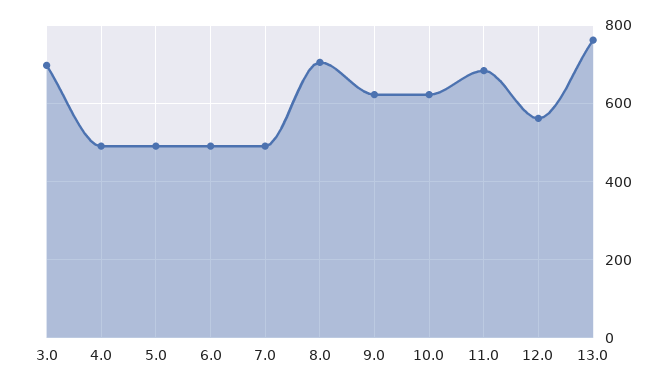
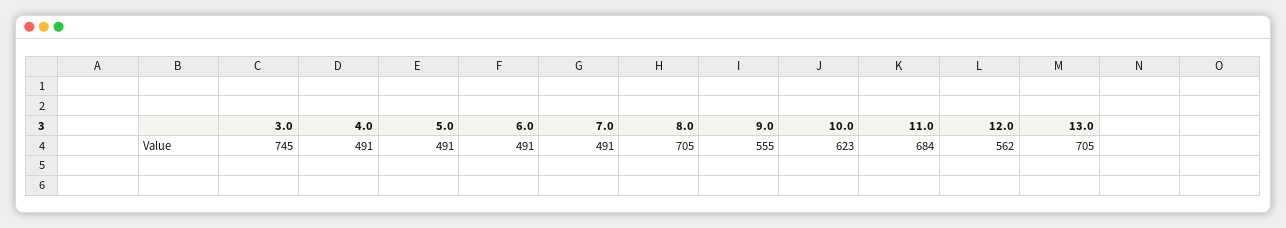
3.0: 700 -> 745
9.0: 620 -> 555
13.0: 760 -> 705

